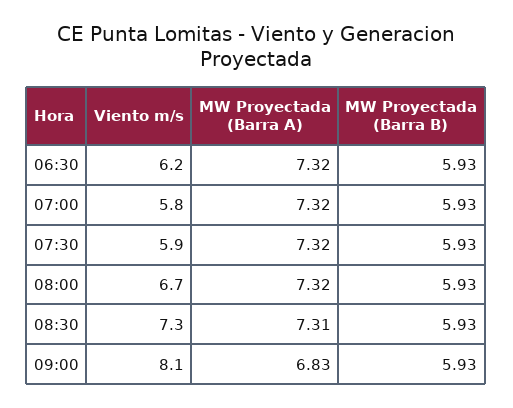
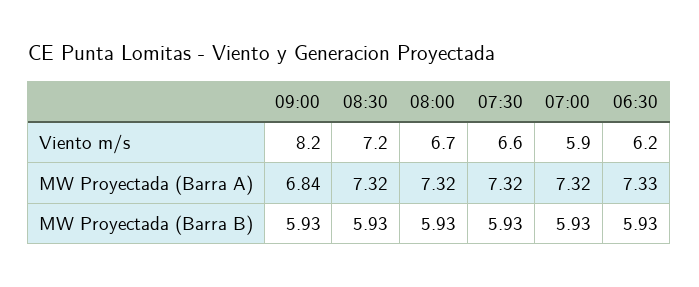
MW Proyectada (Barra A), 06:30: 7.32 -> 7.33
Viento m/s, 07:00: 5.8 -> 5.9
Viento m/s, 07:30: 5.9 -> 6.6
Viento m/s, 08:30: 7.3 -> 7.2
MW Proyectada (Barra A), 08:30: 7.31 -> 7.32
Viento m/s, 09:00: 8.1 -> 8.2
MW Proyectada (Barra A), 09:00: 6.83 -> 6.84

